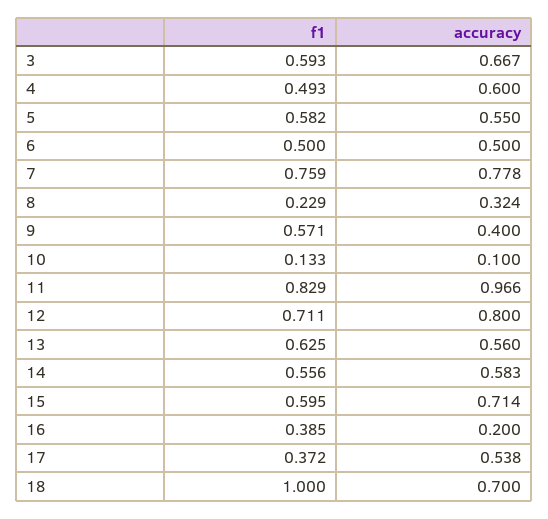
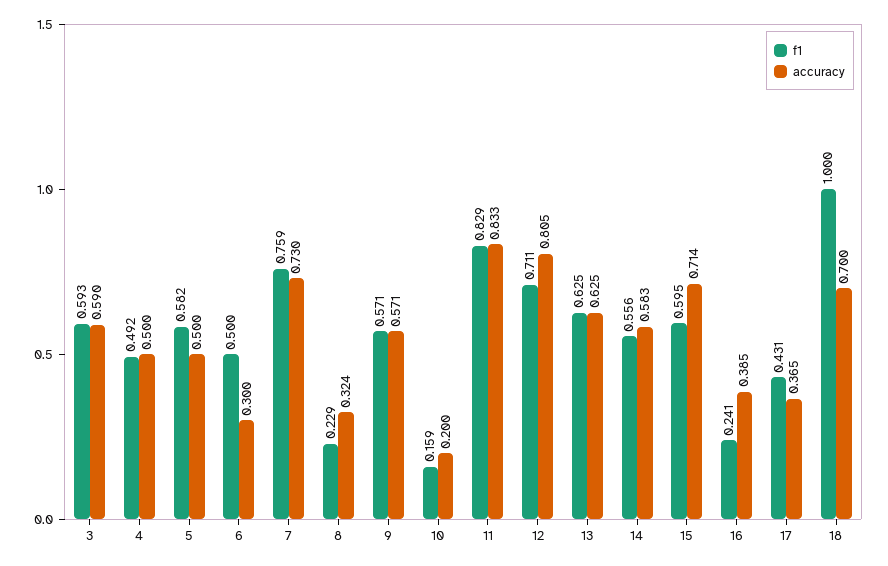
accuracy, 3: 0.667 -> 0.59
f1, 4: 0.493 -> 0.492
accuracy, 4: 0.6 -> 0.5
accuracy, 5: 0.55 -> 0.5
accuracy, 6: 0.5 -> 0.3
accuracy, 7: 0.778 -> 0.73
accuracy, 9: 0.4 -> 0.571
f1, 10: 0.133 -> 0.159
accuracy, 10: 0.1 -> 0.2
accuracy, 11: 0.966 -> 0.833
accuracy, 12: 0.8 -> 0.805
accuracy, 13: 0.56 -> 0.625
f1, 16: 0.385 -> 0.241
accuracy, 16: 0.2 -> 0.385
f1, 17: 0.372 -> 0.431
accuracy, 17: 0.538 -> 0.365

